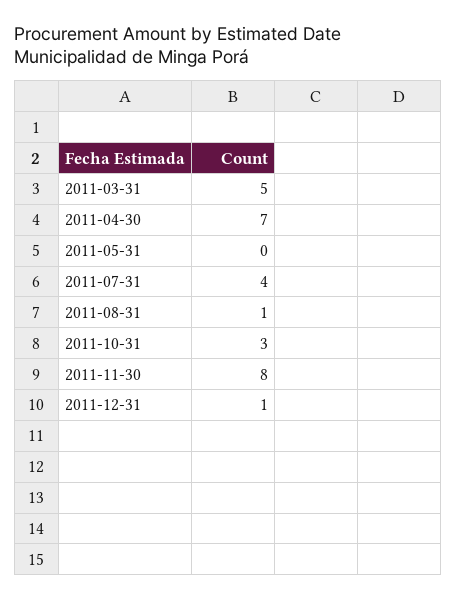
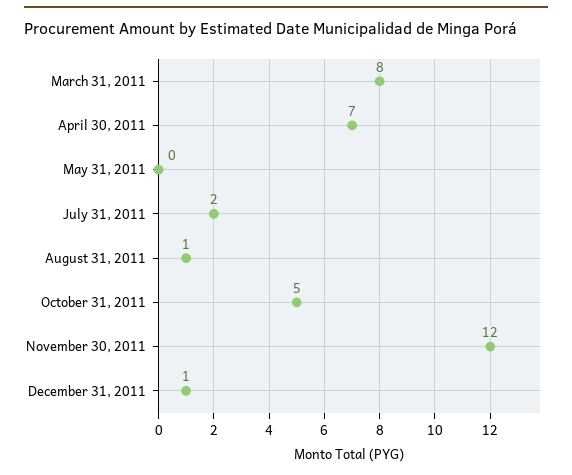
2011-03-31: 5 -> 8
2011-07-31: 4 -> 2
2011-10-31: 3 -> 5
2011-11-30: 8 -> 12

